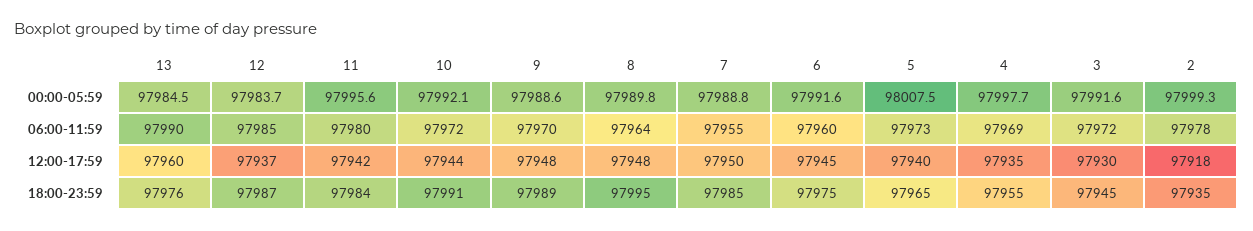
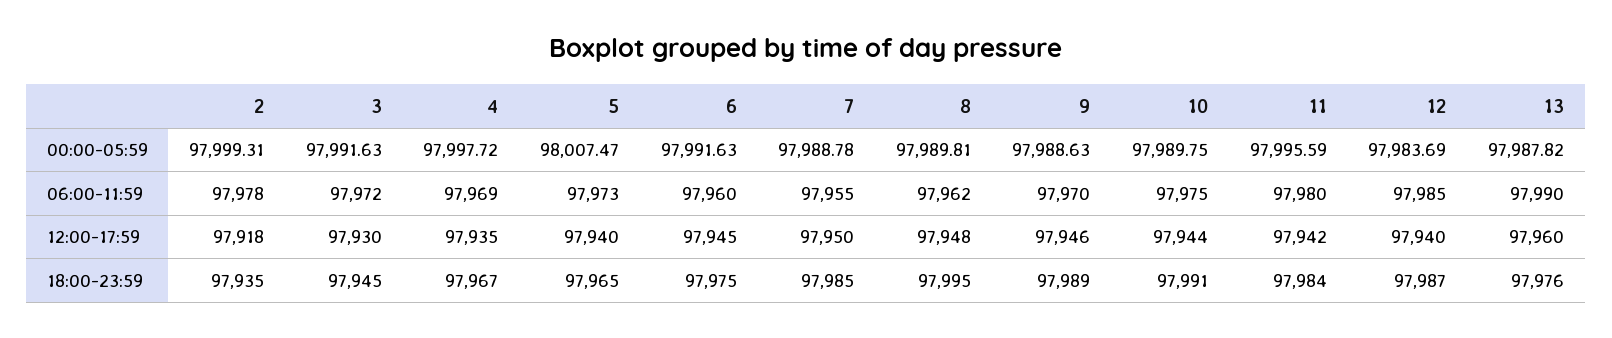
13, 00:00-05:59: 97984.5 -> 97987.82
10, 00:00-05:59: 97992.1 -> 97989.75
10, 06:00-11:59: 97972 -> 97975
8, 06:00-11:59: 97964 -> 97962
12, 12:00-17:59: 97937 -> 97940
9, 12:00-17:59: 97948 -> 97946
4, 18:00-23:59: 97955 -> 97967

